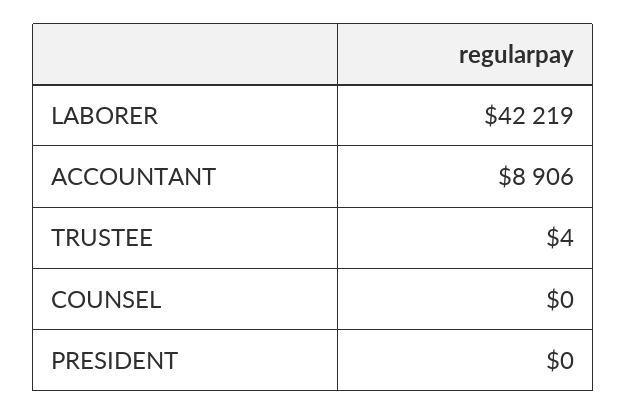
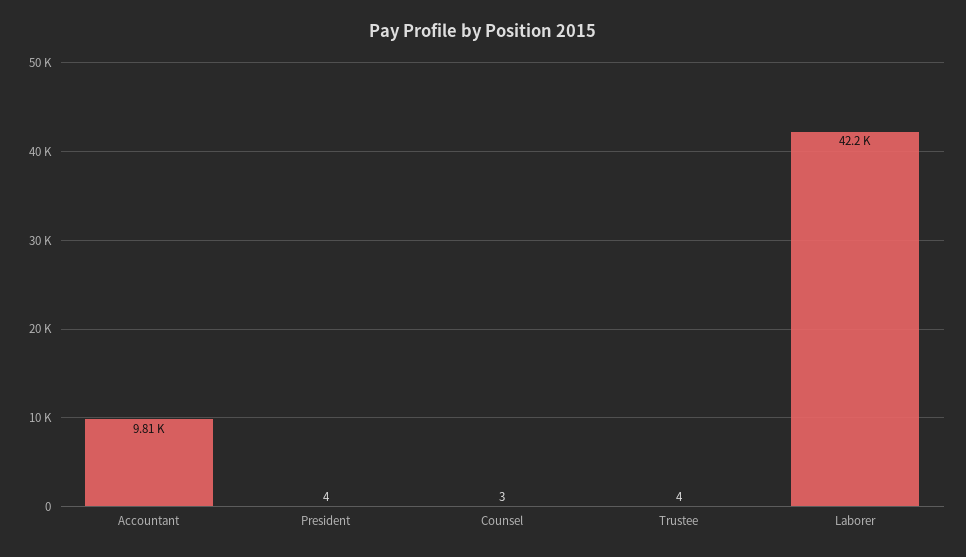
ACCOUNTANT: 8906 -> 9810
COUNSEL: 0 -> 3
PRESIDENT: 0 -> 4

